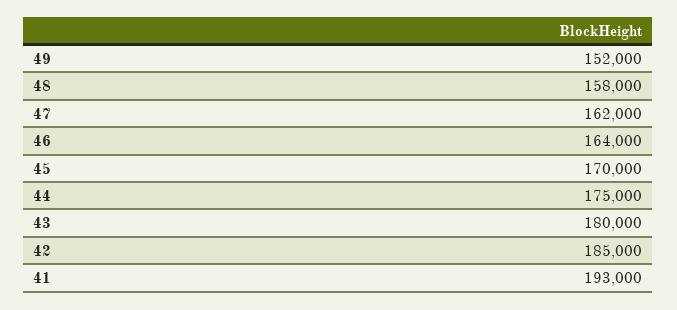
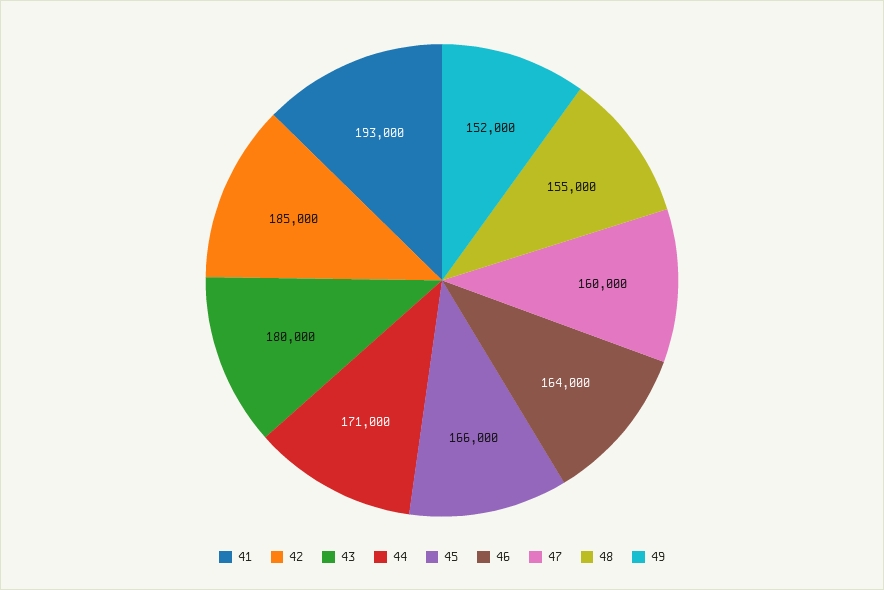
48: 158000 -> 155000
47: 162000 -> 160000
45: 170000 -> 166000
44: 175000 -> 171000

